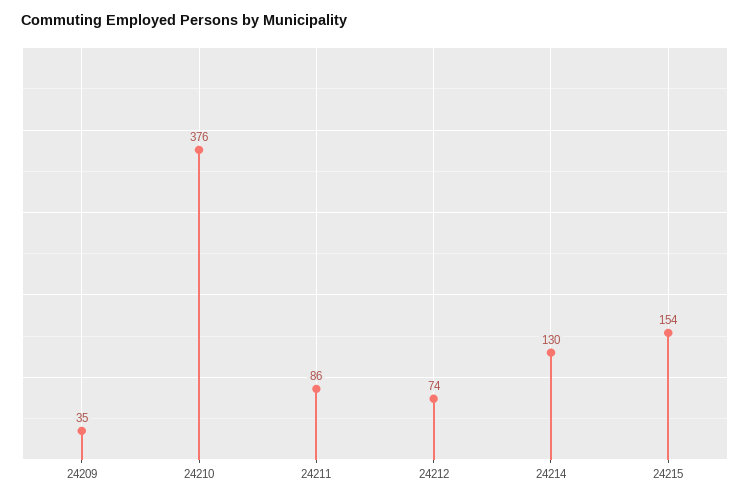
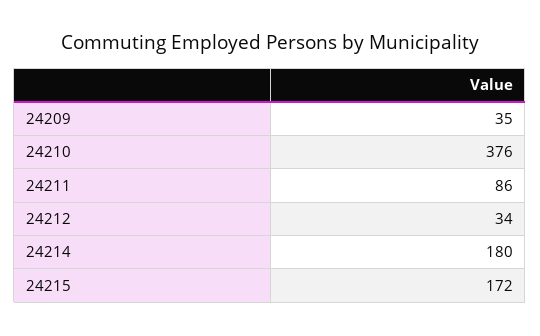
24212: 74 -> 34
24214: 130 -> 180
24215: 154 -> 172

